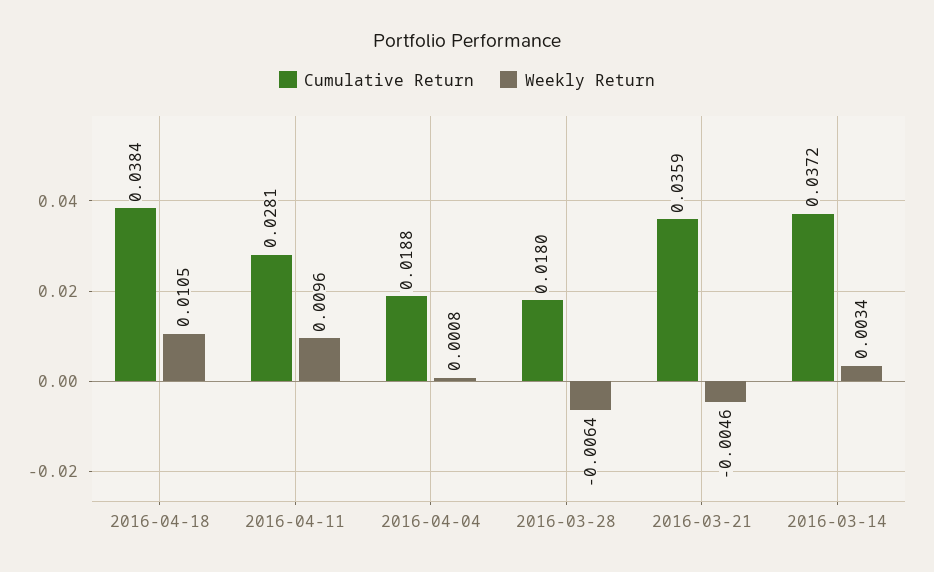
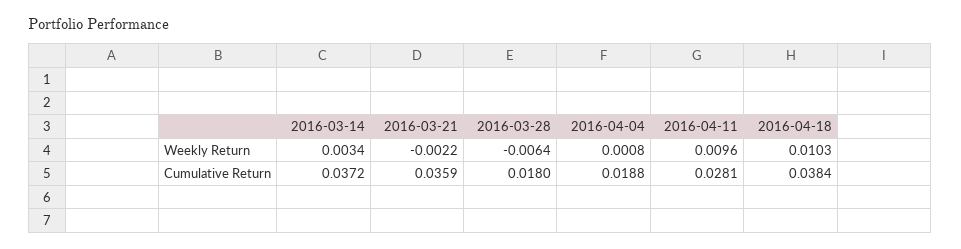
Weekly Return, 2016-04-18: 0.0105 -> 0.0103
Weekly Return, 2016-03-21: -0.0046 -> -0.0022

